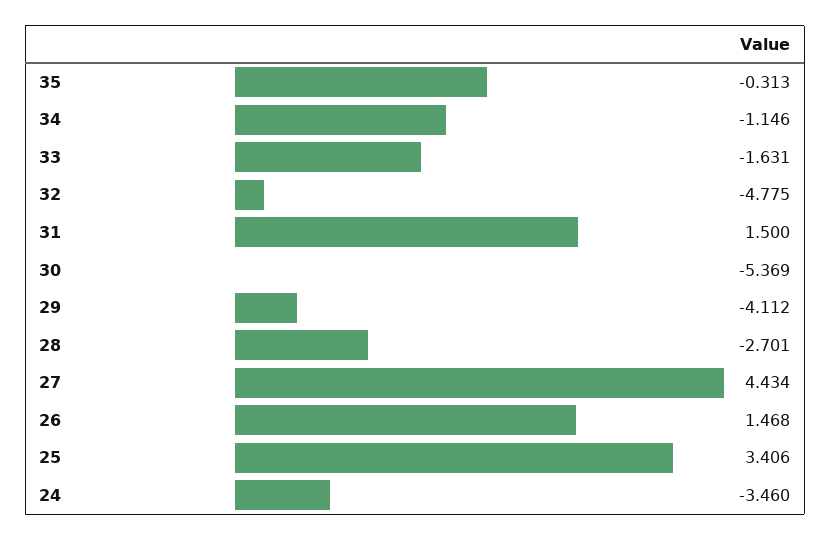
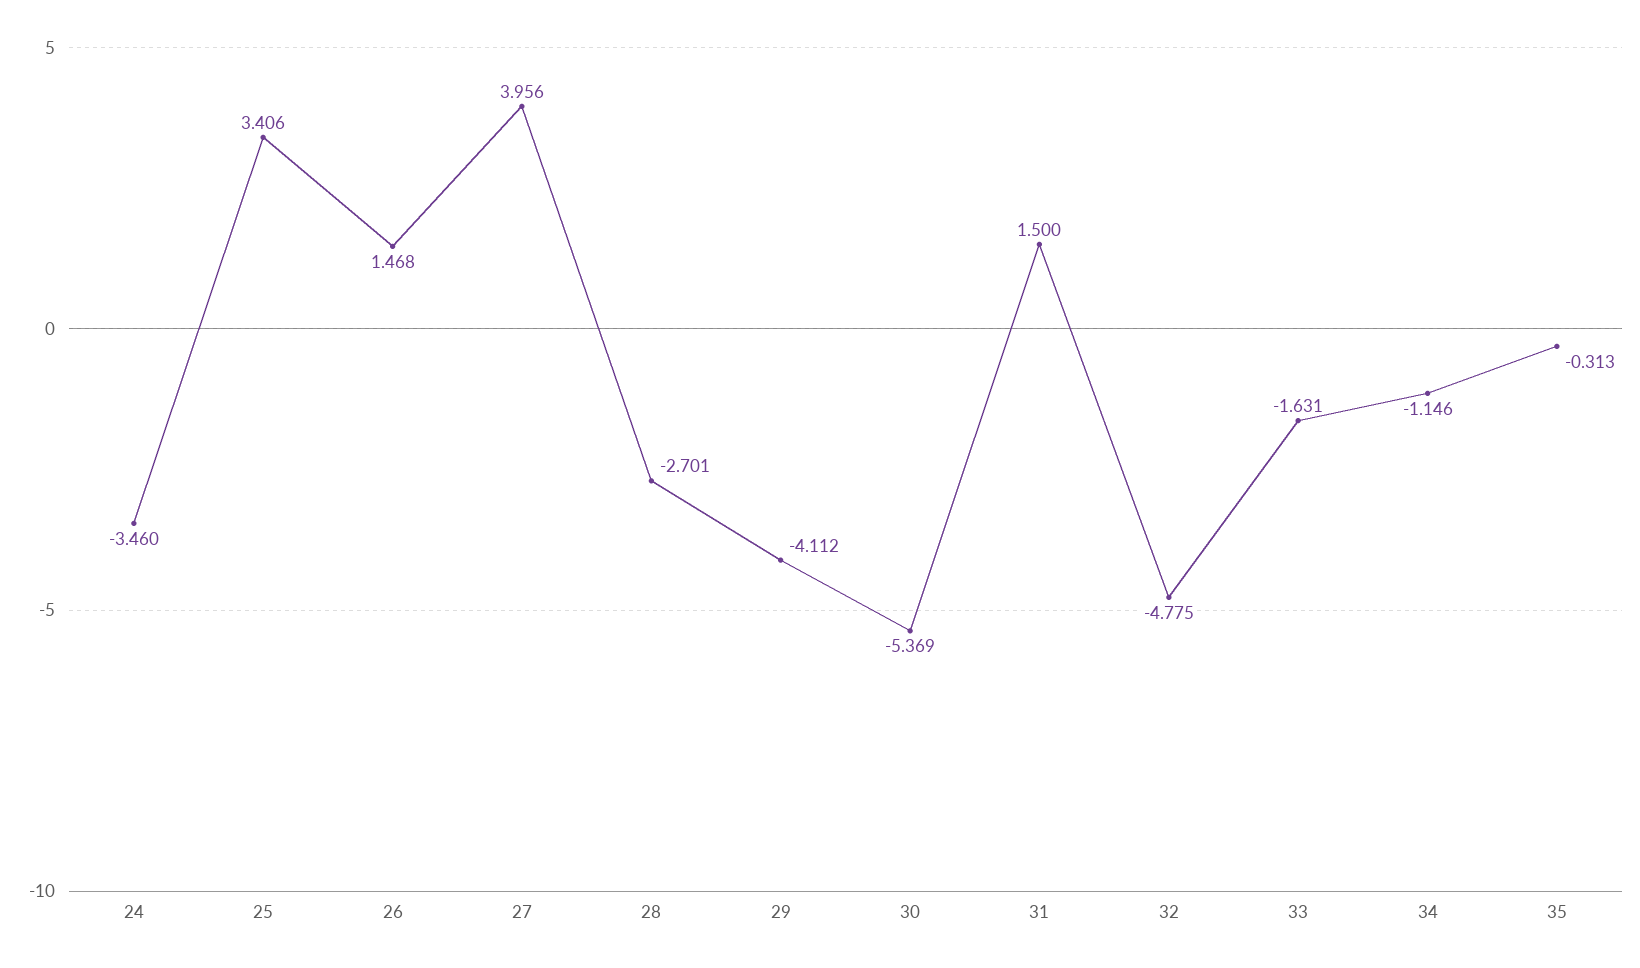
27: 4.434 -> 3.956

